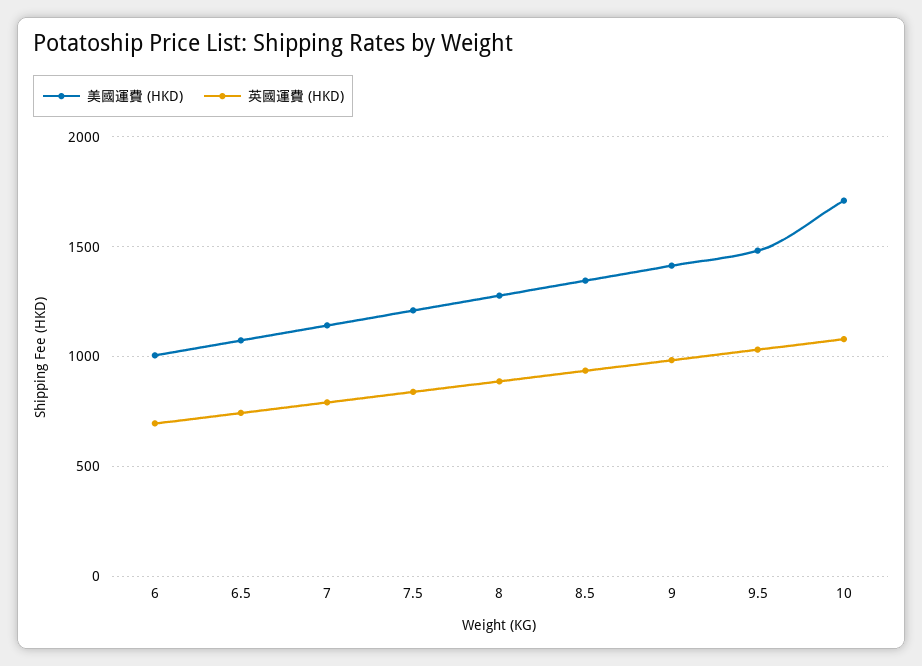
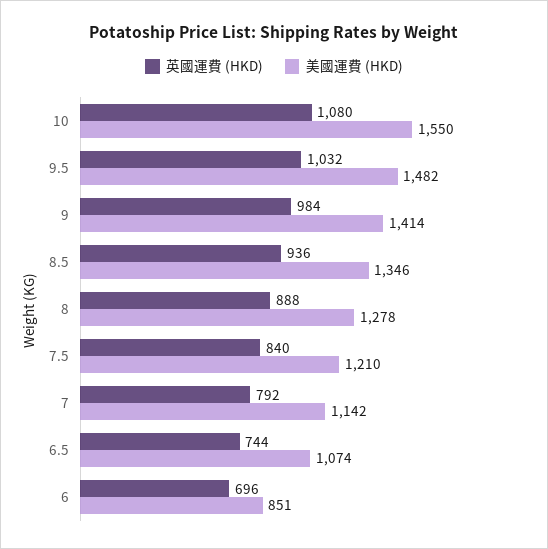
美國運費 (HKD), 6: 1000 -> 851
美國運費 (HKD), 10: 1700 -> 1550

